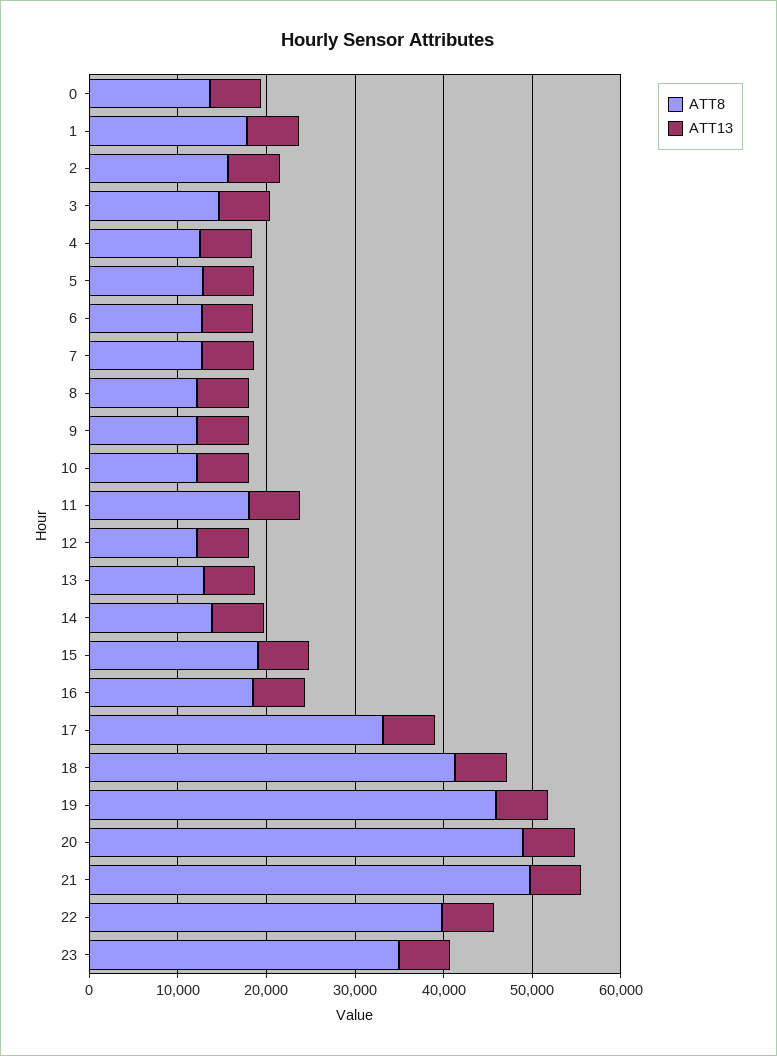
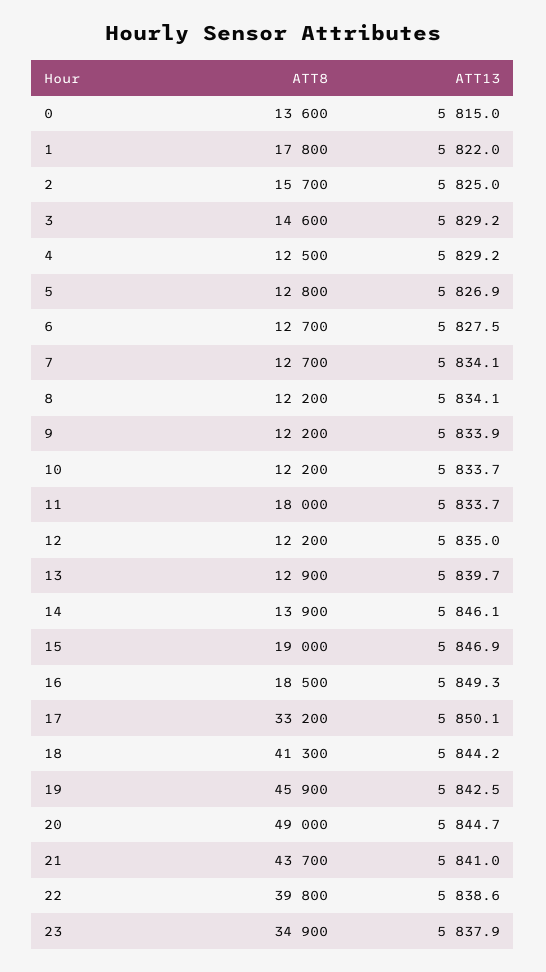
ATT8, 21: 50000 -> 43700

